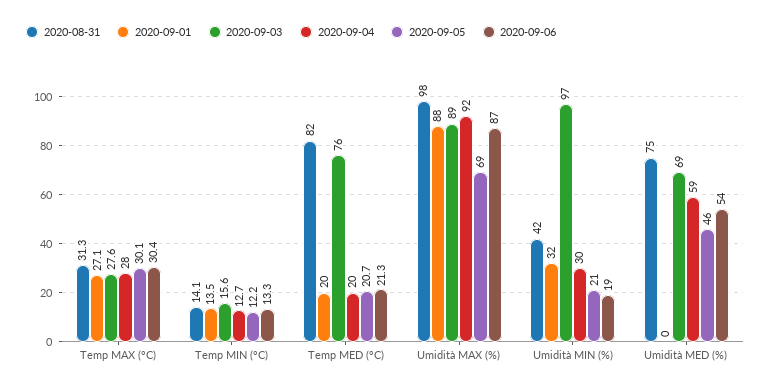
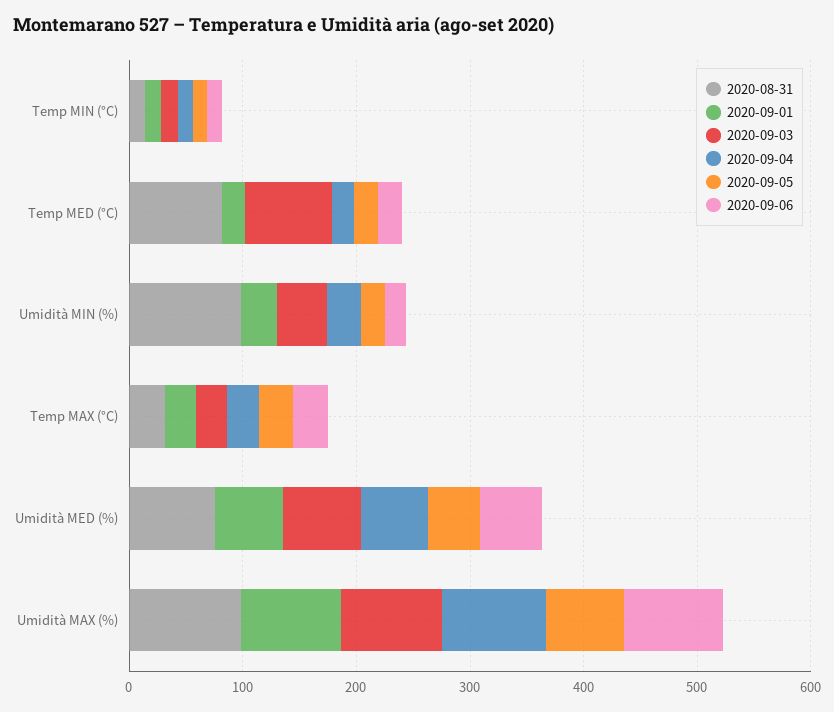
2020-08-31, Umidità MIN (%): 42 -> 100
2020-09-03, Umidità MIN (%): 97 -> 40
2020-09-01, Umidità MED (%): 0 -> 60

